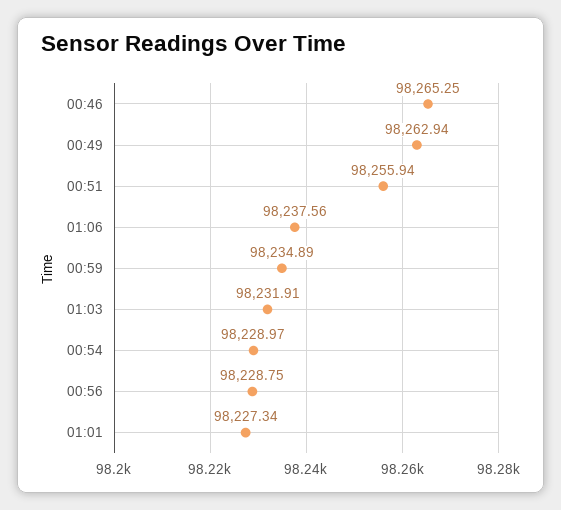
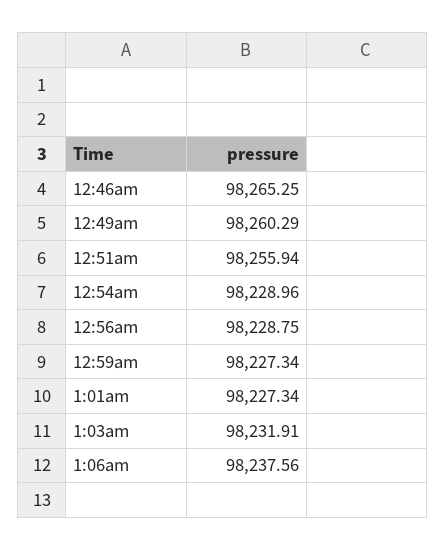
00:49: 98262.94 -> 98260.29
00:59: 98234.89 -> 98227.34
00:54: 98228.97 -> 98228.96

